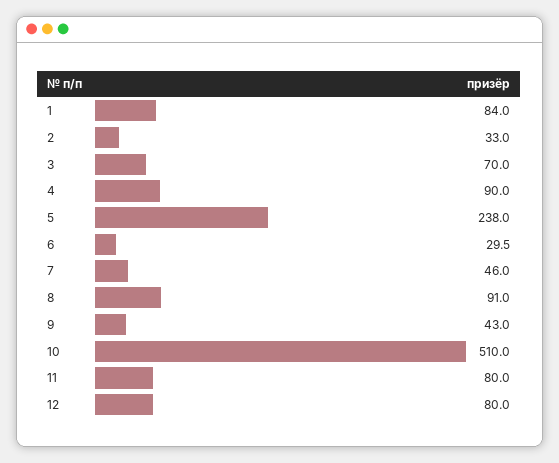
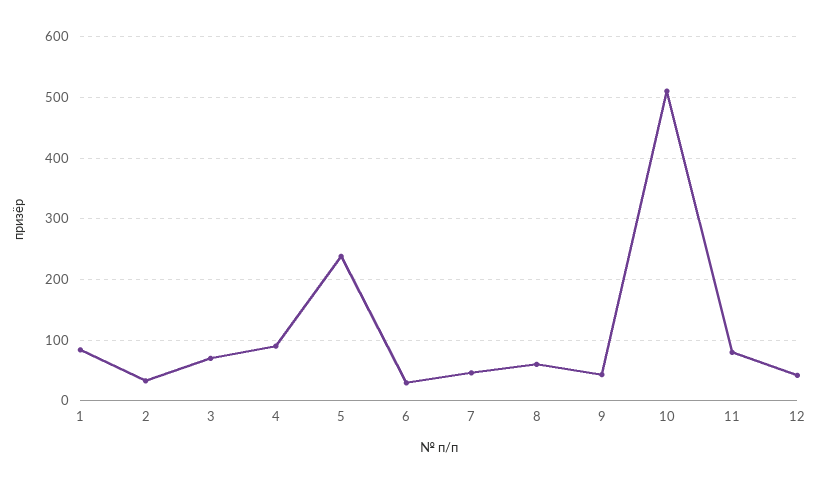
8: 91 -> 60
12: 80 -> 40

